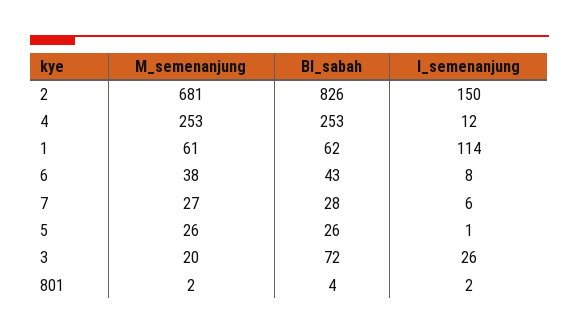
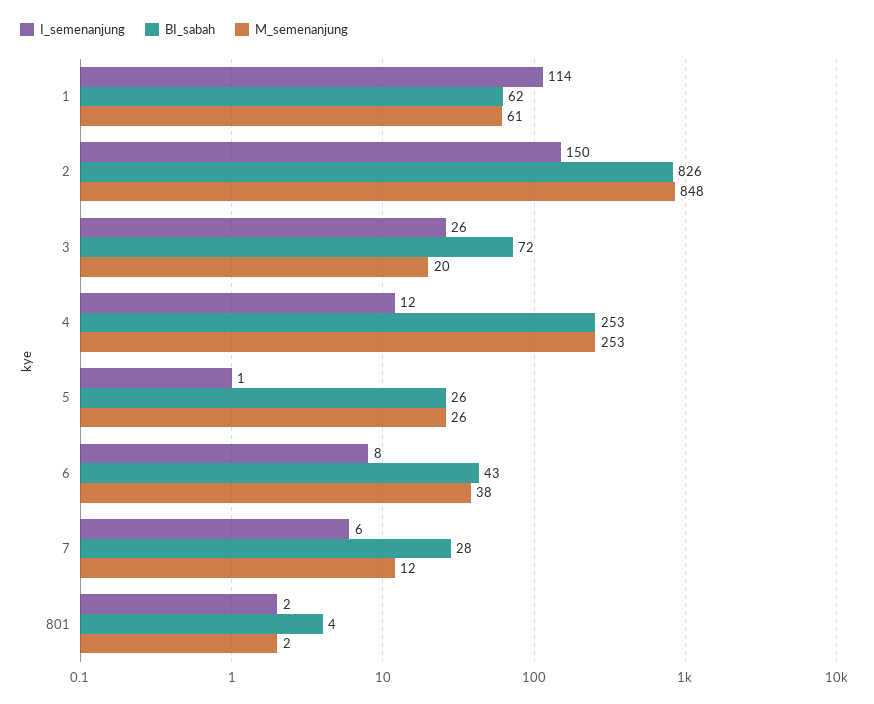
M_semenanjung, 2: 681 -> 848
M_semenanjung, 7: 27 -> 12

